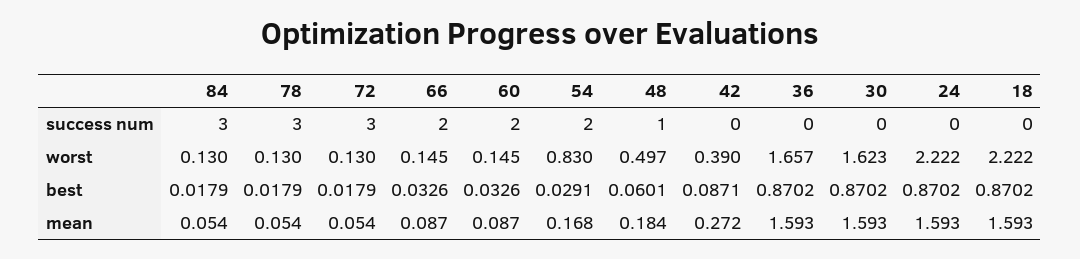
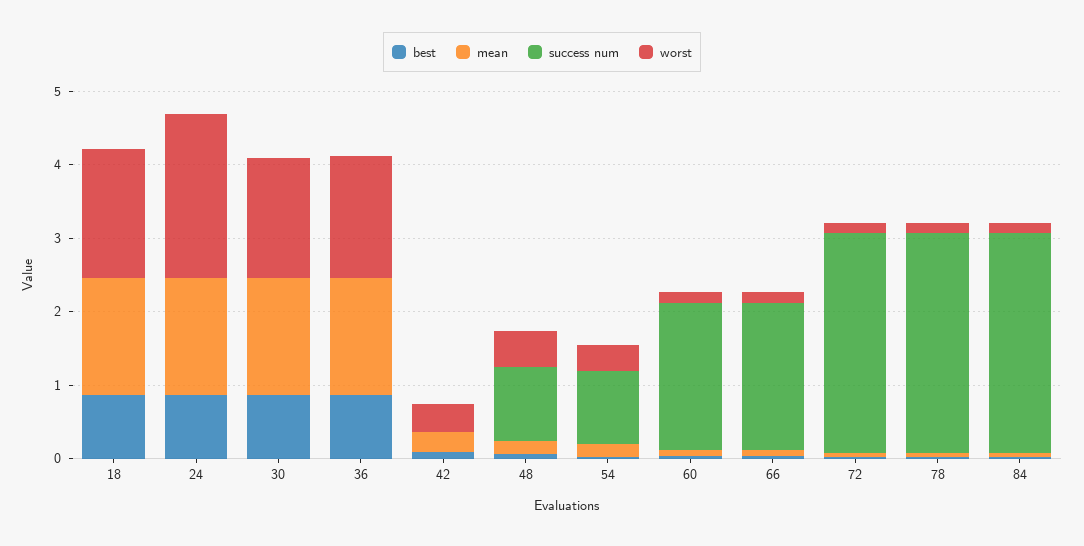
success num, 54: 2 -> 1
worst, 54: 0.83 -> 0.4
worst, 18: 2.222 -> 1.8

